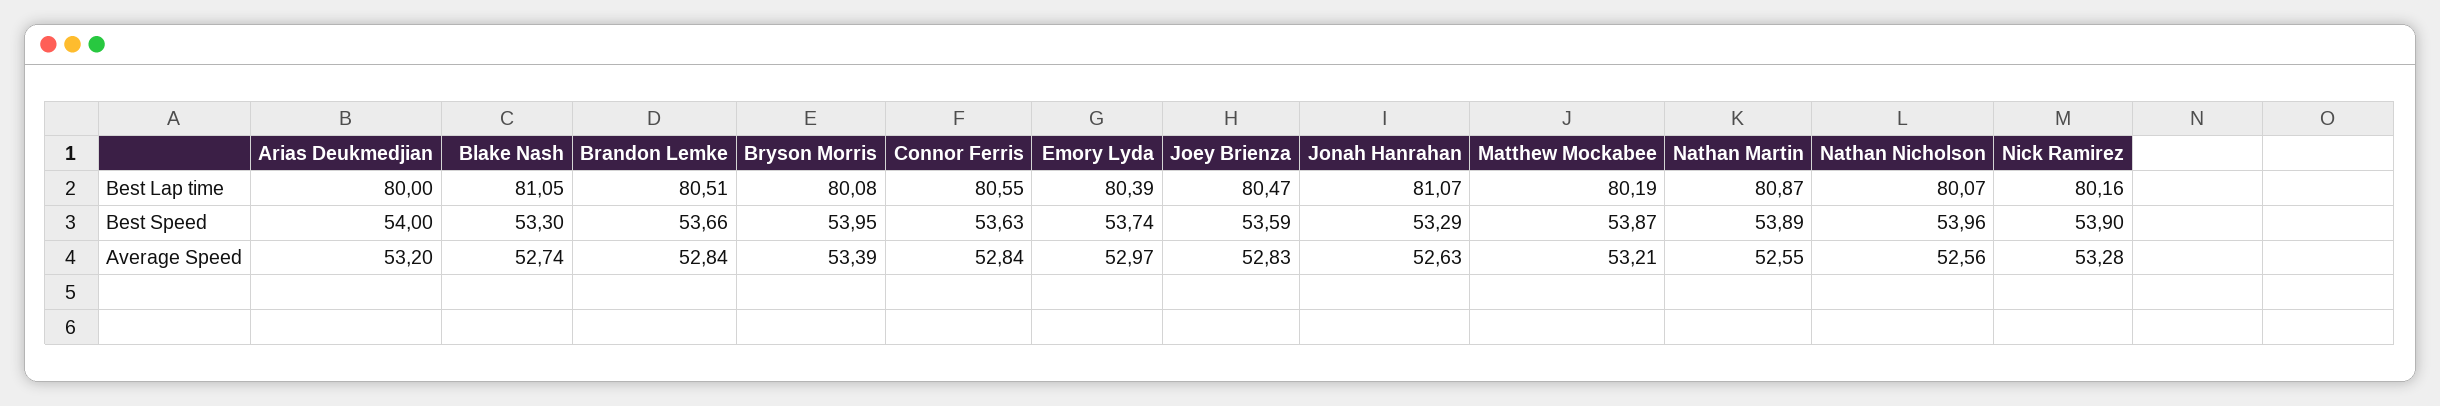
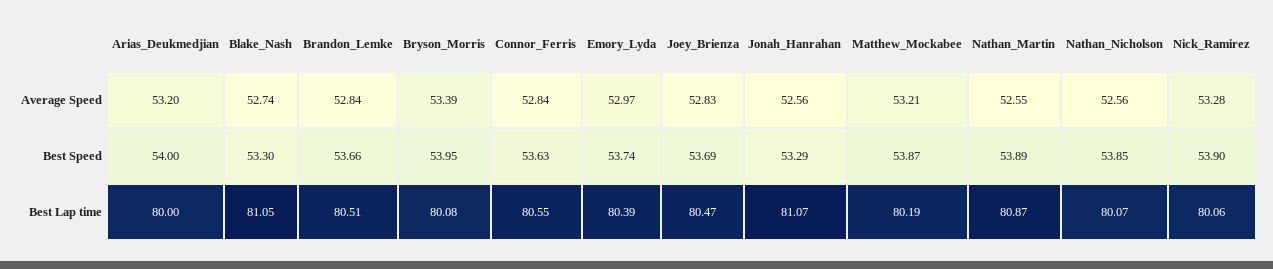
Nick Ramirez, Best Lap time: 80.16 -> 80.06
Joey Brienza, Best Speed: 53.59 -> 53.69
Nathan Nicholson, Best Speed: 53.96 -> 53.85
Jonah Hanrahan, Average Speed: 52.63 -> 52.56

